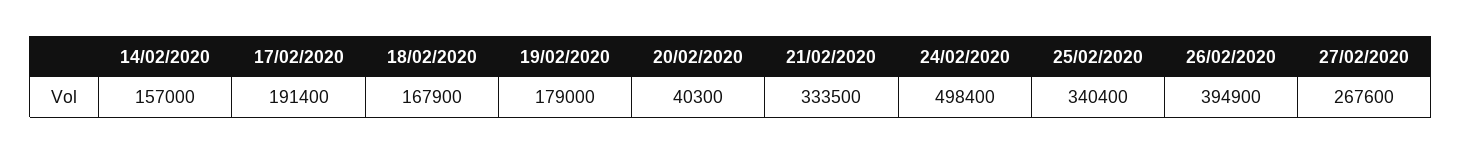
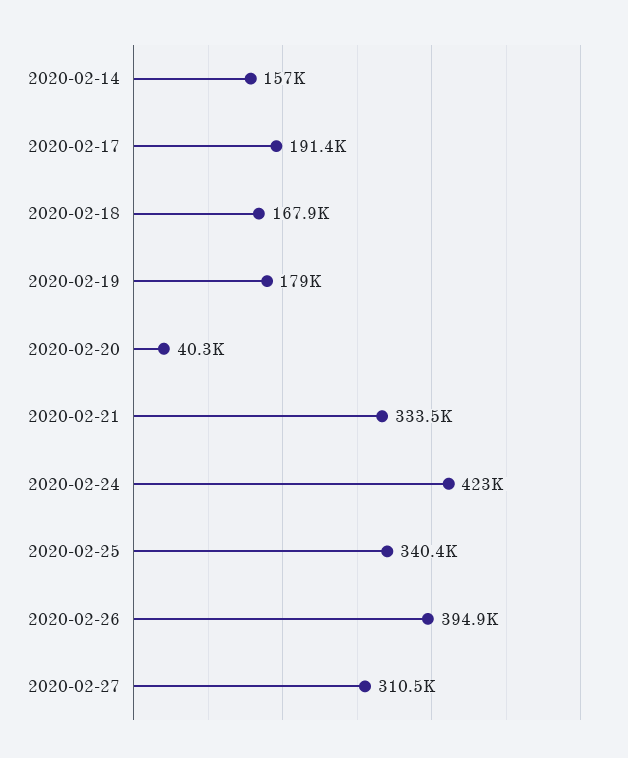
24/02/2020: 498400 -> 423000
27/02/2020: 267600 -> 310500

